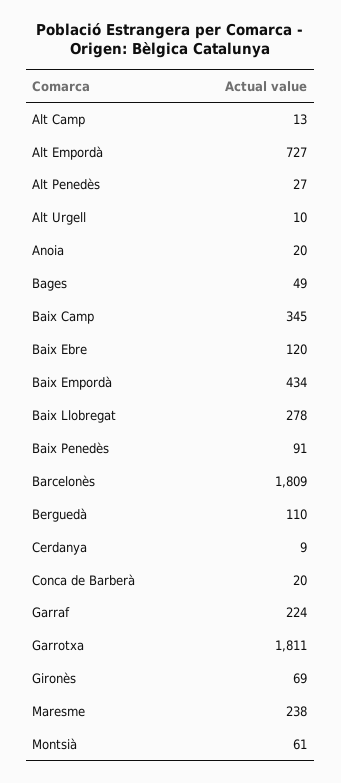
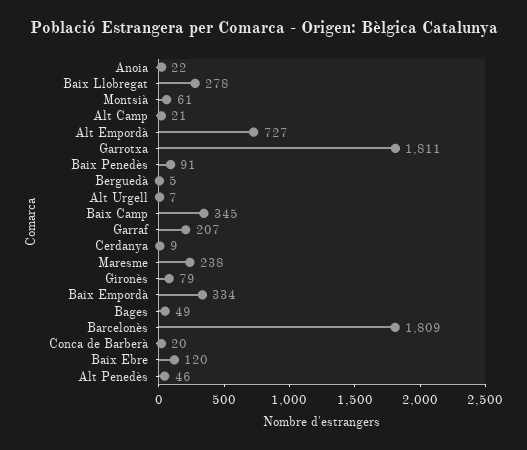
Alt Camp: 13 -> 21
Alt Penedès: 27 -> 46
Alt Urgell: 10 -> 7
Anoia: 20 -> 22
Baix Empordà: 434 -> 334
Berguedà: 110 -> 5
Garraf: 224 -> 207
Gironès: 69 -> 79

